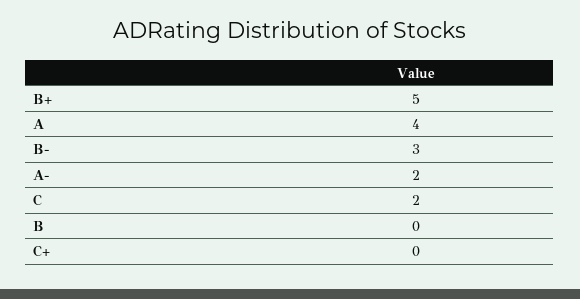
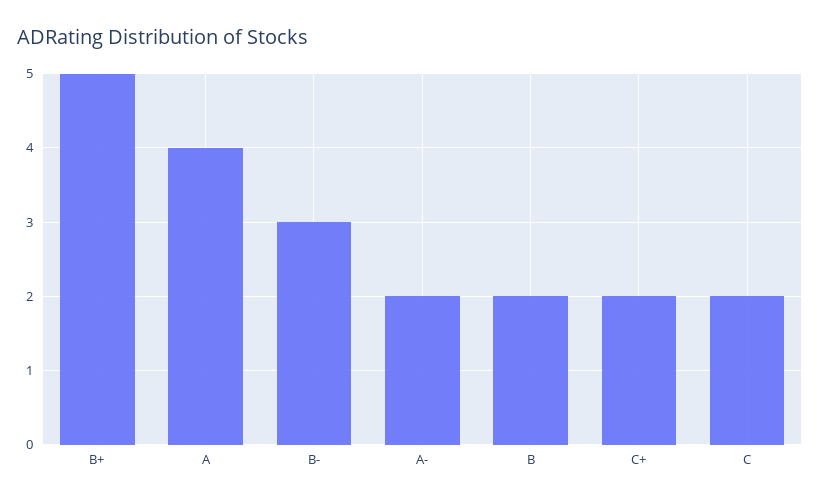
B: 0 -> 2
C+: 0 -> 2

